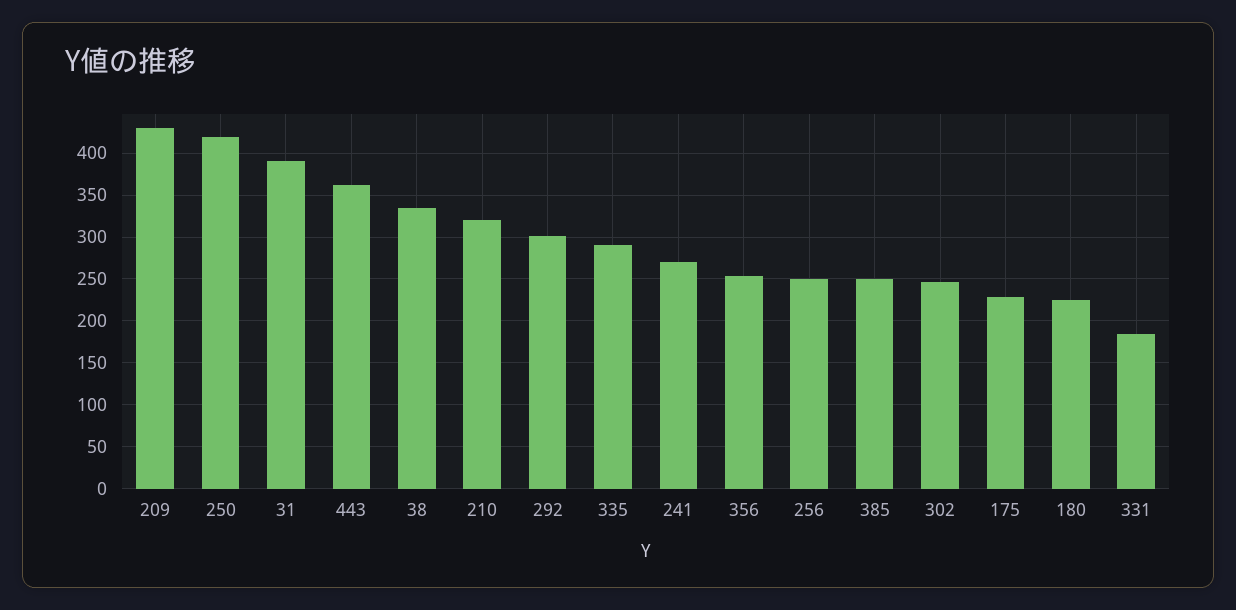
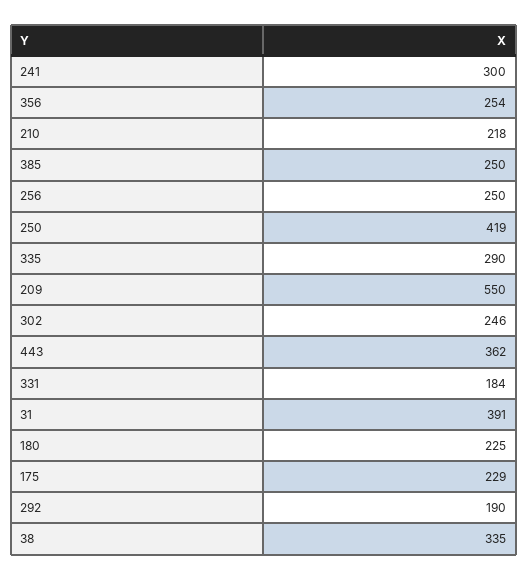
209: 430 -> 550
210: 320 -> 218
292: 300 -> 190
241: 270 -> 300

